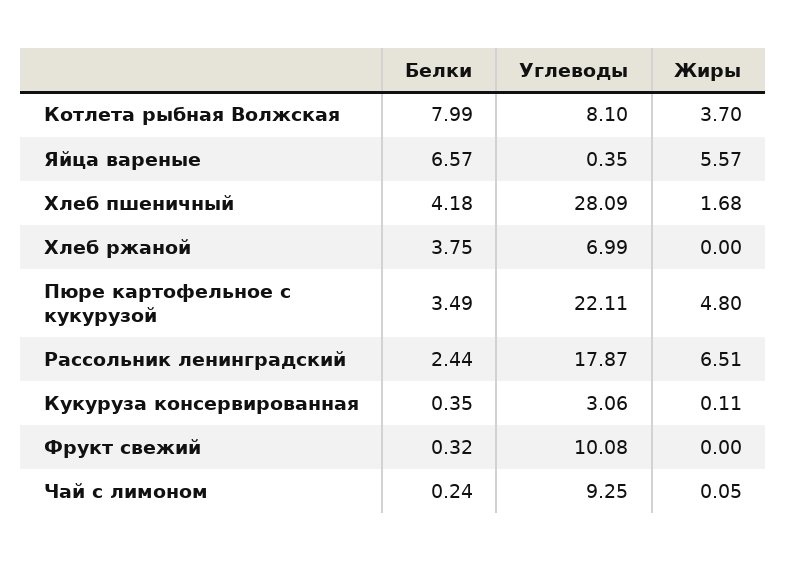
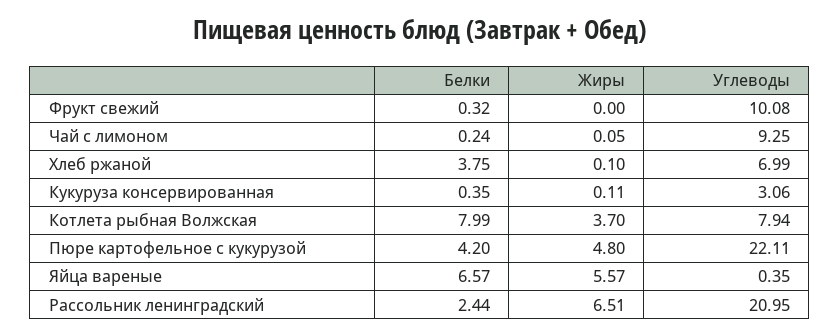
Углеводы, Котлета рыбная Волжская: 8.1 -> 7.94
Белки, Хлеб пшеничный: 4.18 -> none
Углеводы, Хлеб пшеничный: 28.09 -> none
Жиры, Хлеб пшеничный: 1.68 -> none
Жиры, Хлеб ржаной: 0 -> 0.1
Белки, Пюре картофельное с кукурузой: 3.49 -> 4.2
Углеводы, Рассольник ленинградский: 17.87 -> 20.95

